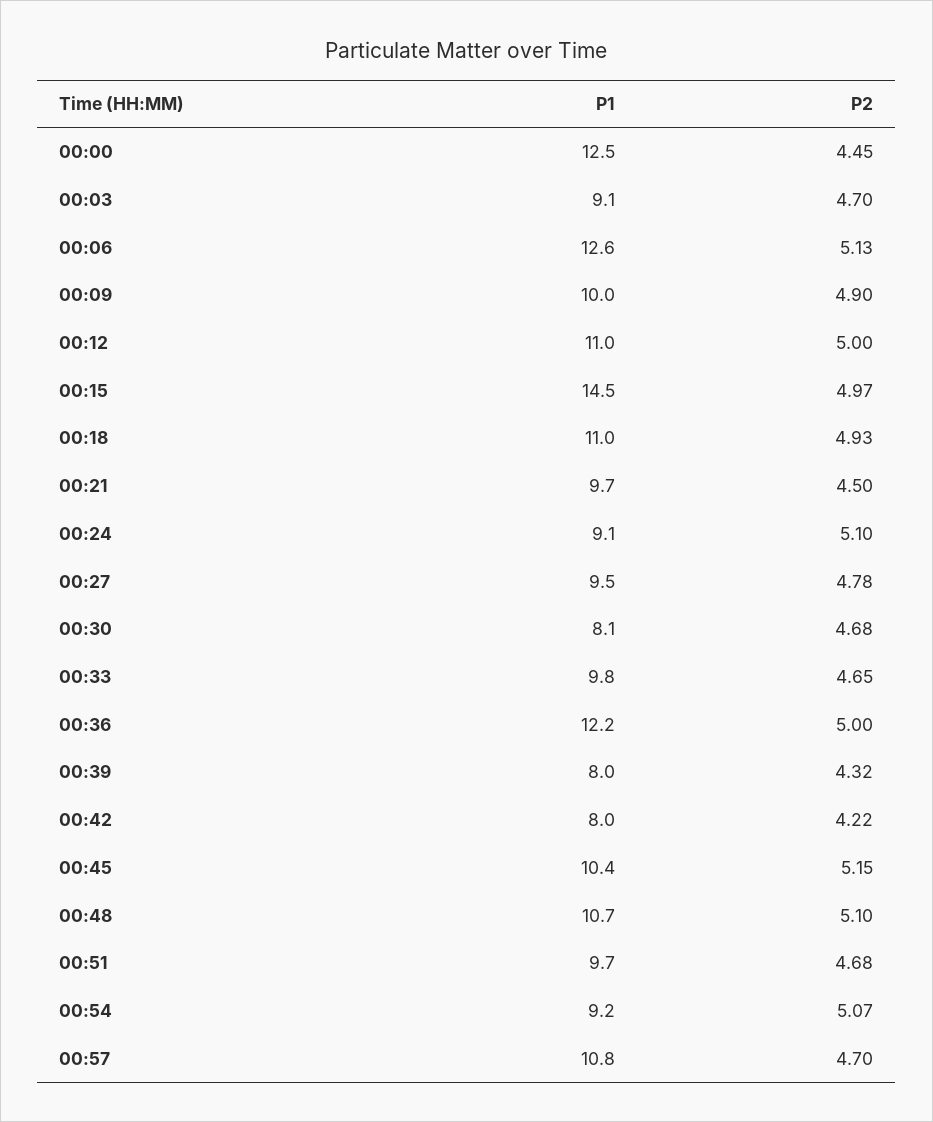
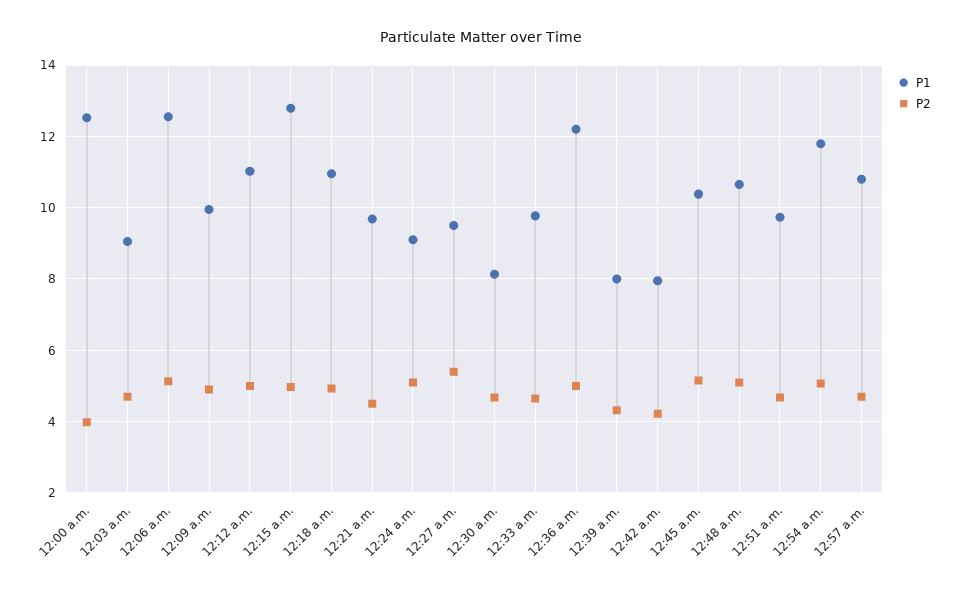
P2, 00:00: 4.45 -> 4
P1, 00:15: 14.5 -> 12.8
P2, 00:27: 4.78 -> 5.4
P1, 00:54: 9.2 -> 11.8

